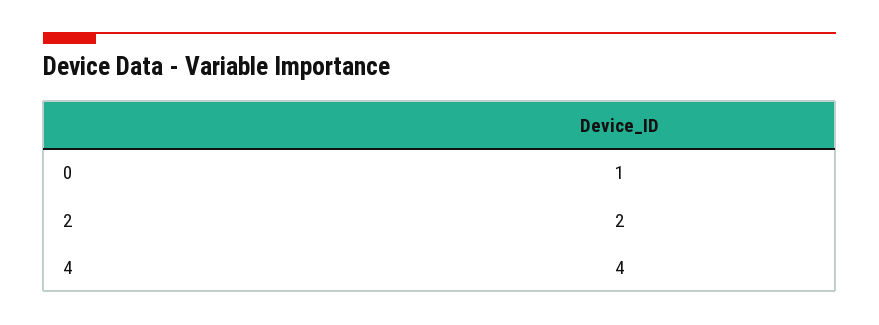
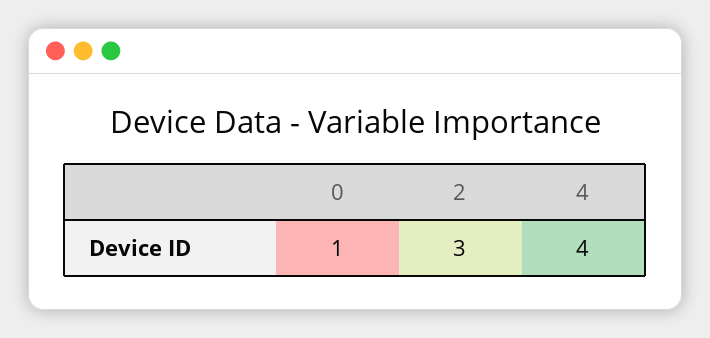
2: 2 -> 3

